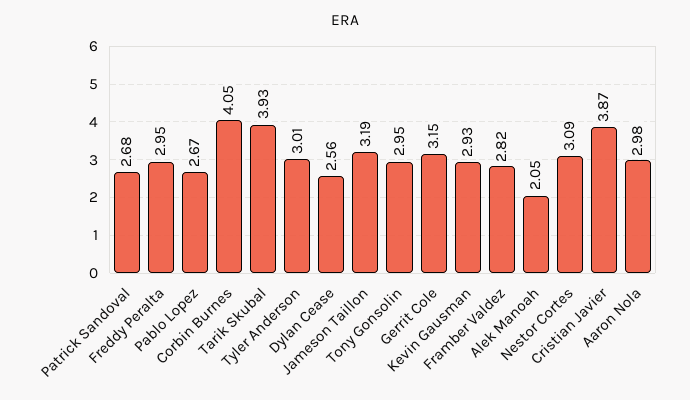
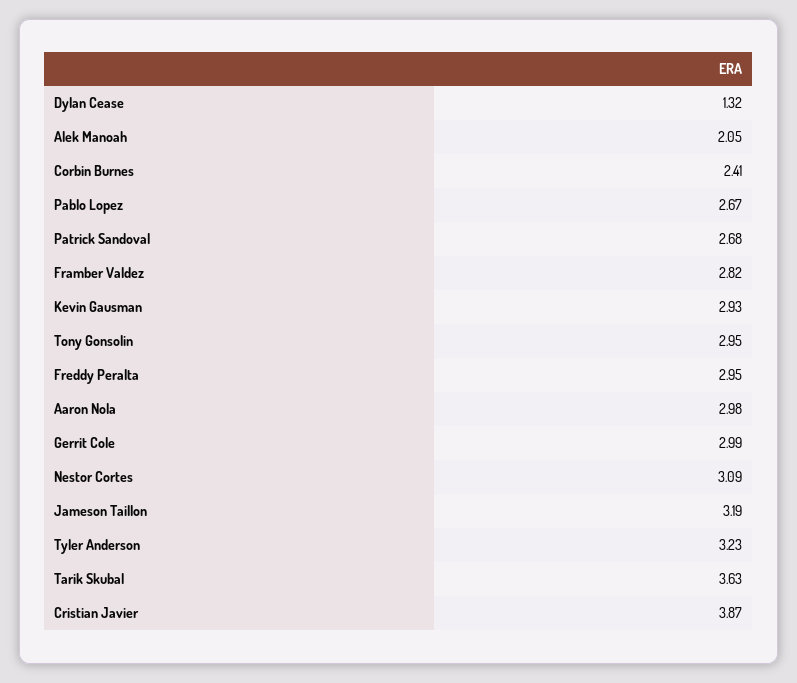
Corbin Burnes: 4.05 -> 2.41
Tarik Skubal: 3.93 -> 3.63
Tyler Anderson: 3.01 -> 3.23
Dylan Cease: 2.56 -> 1.32
Gerrit Cole: 3.15 -> 2.99

